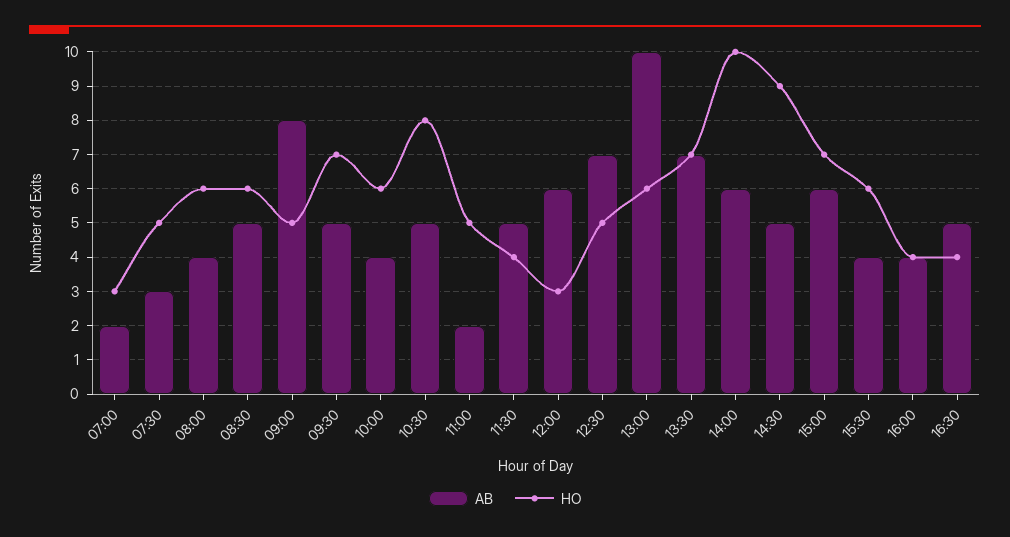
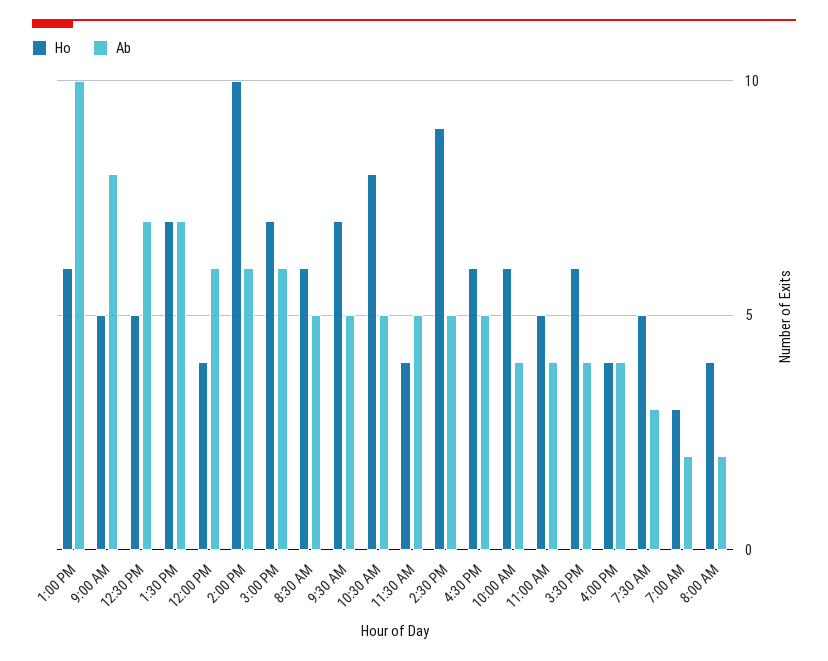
AB, 08:00: 4 -> 2
HO, 08:00: 6 -> 4
AB, 11:00: 2 -> 4
HO, 12:00: 3 -> 4
HO, 16:30: 4 -> 6

